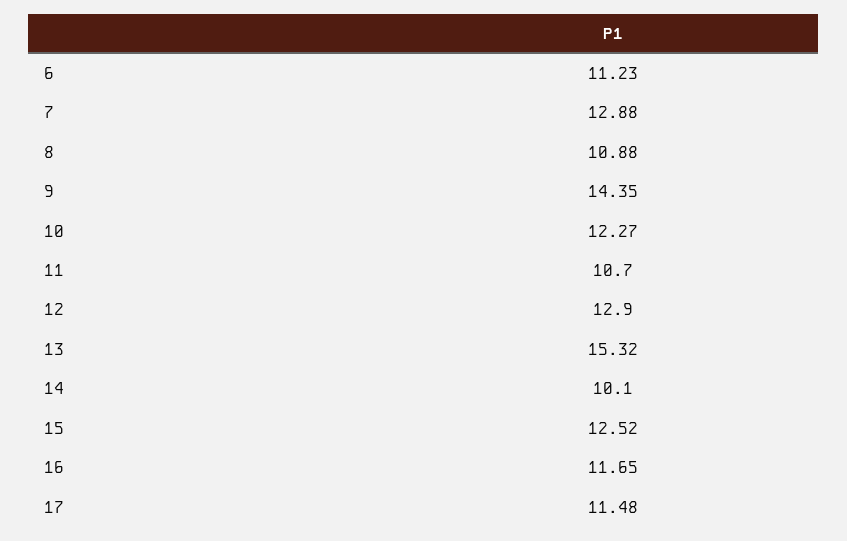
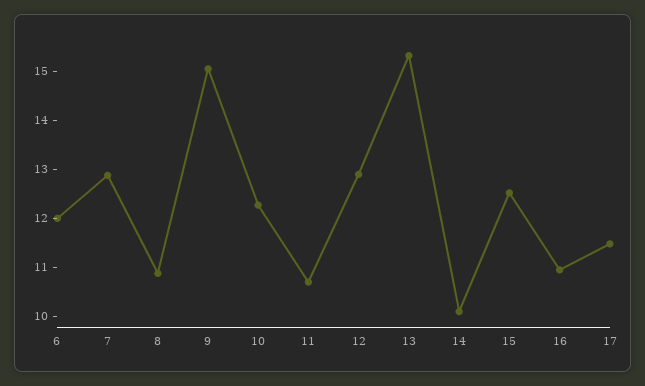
6: 11.23 -> 12
9: 14.35 -> 15
16: 11.65 -> 11

